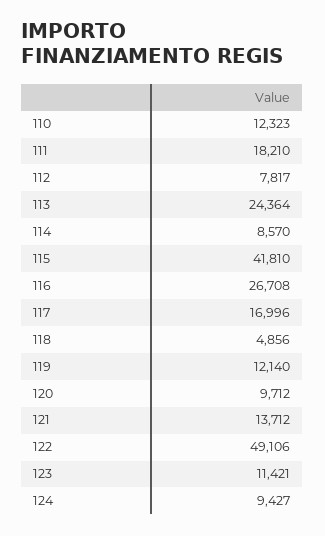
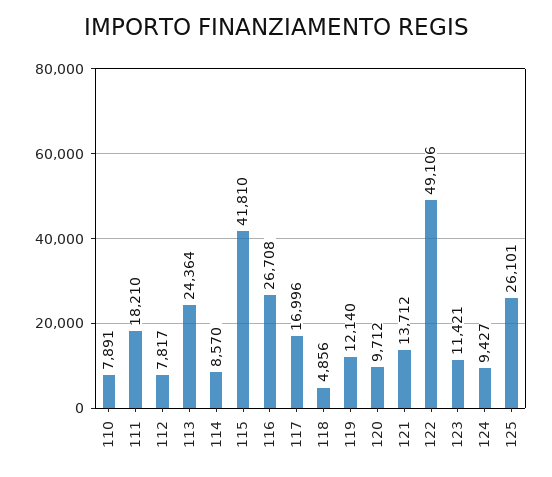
110: 12323 -> 7891
125: none -> 26101

